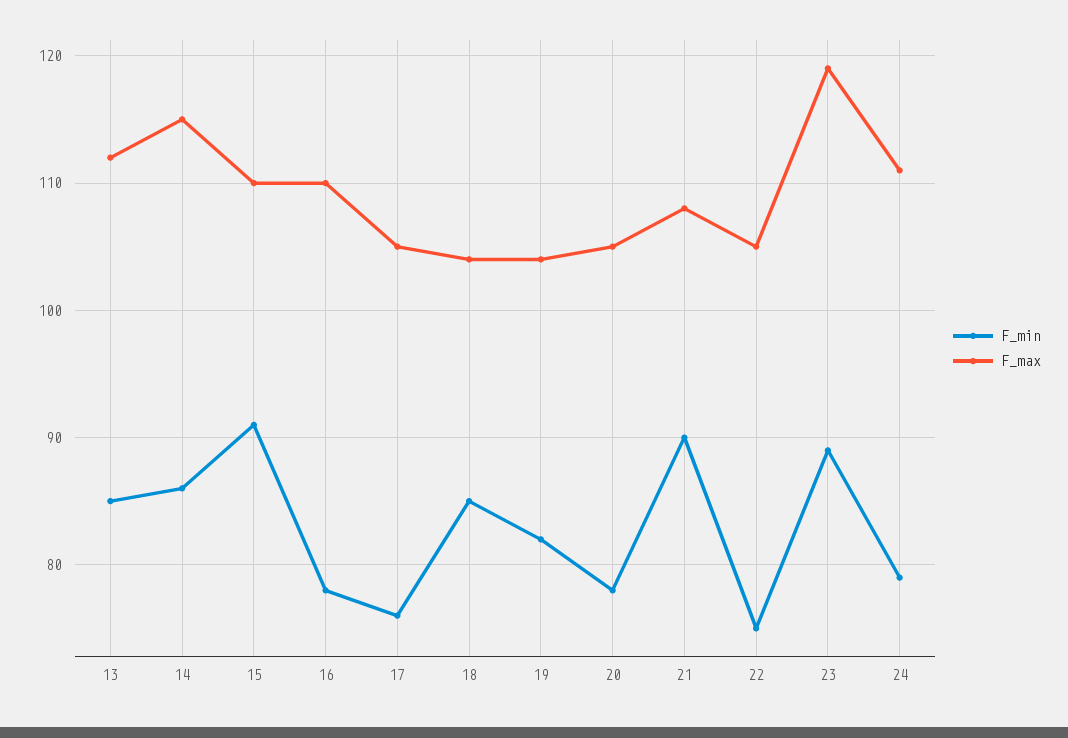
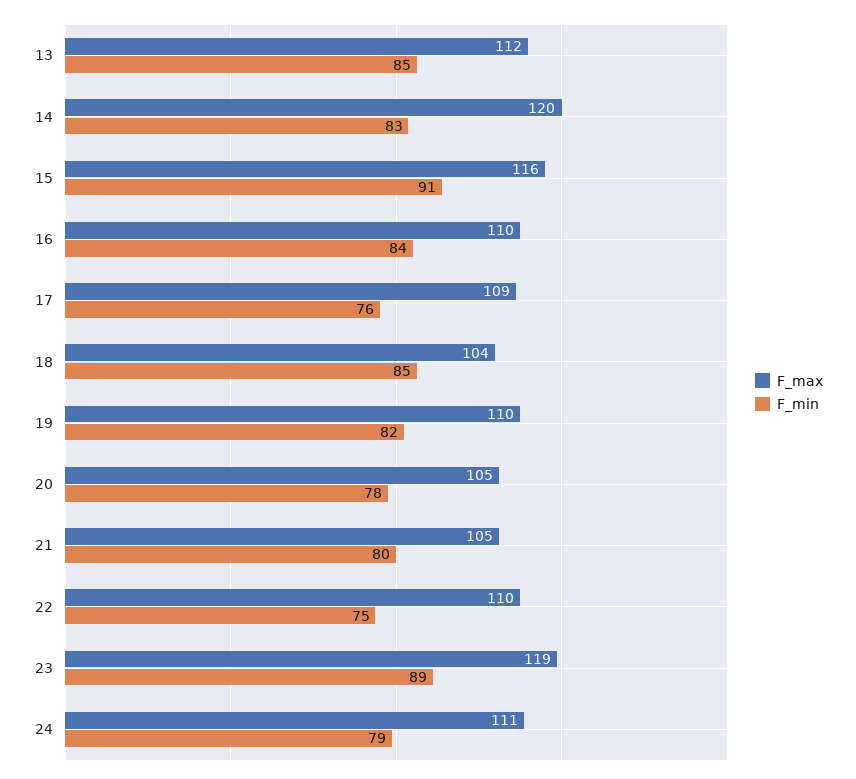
F_min, 14: 86 -> 83
F_max, 14: 115 -> 120
F_max, 15: 110 -> 116
F_min, 16: 78 -> 84
F_max, 17: 105 -> 109
F_max, 19: 104 -> 110
F_min, 21: 90 -> 80
F_max, 21: 108 -> 105
F_max, 22: 105 -> 110

